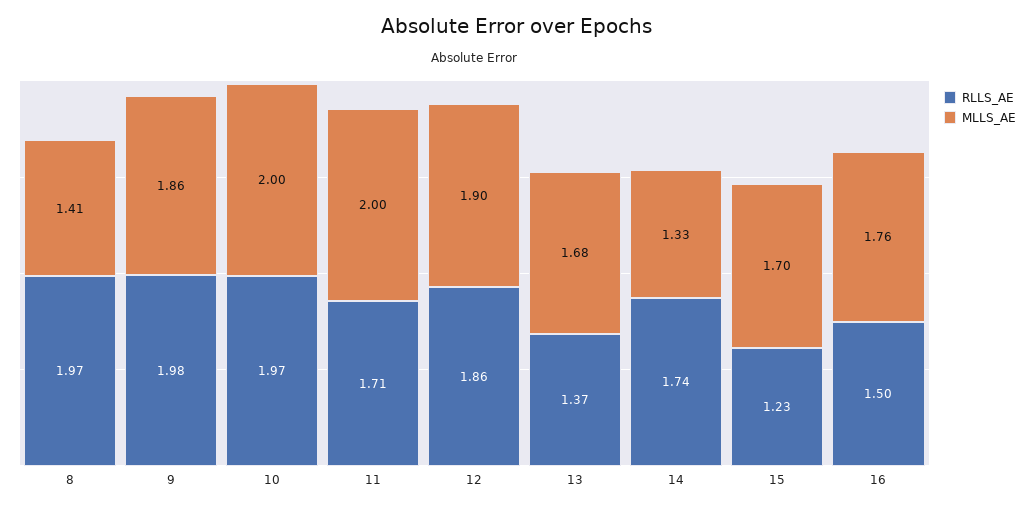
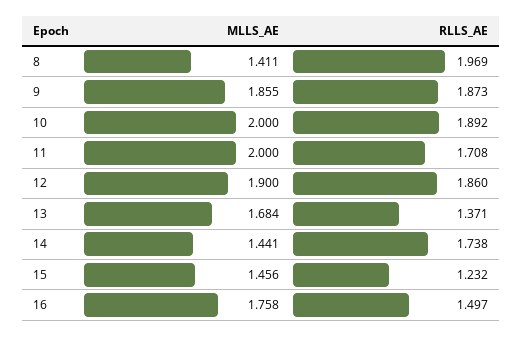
RLLS_AE, 9: 1.98 -> 1.873
RLLS_AE, 10: 1.97 -> 1.892
MLLS_AE, 14: 1.33 -> 1.441
MLLS_AE, 15: 1.7 -> 1.456

